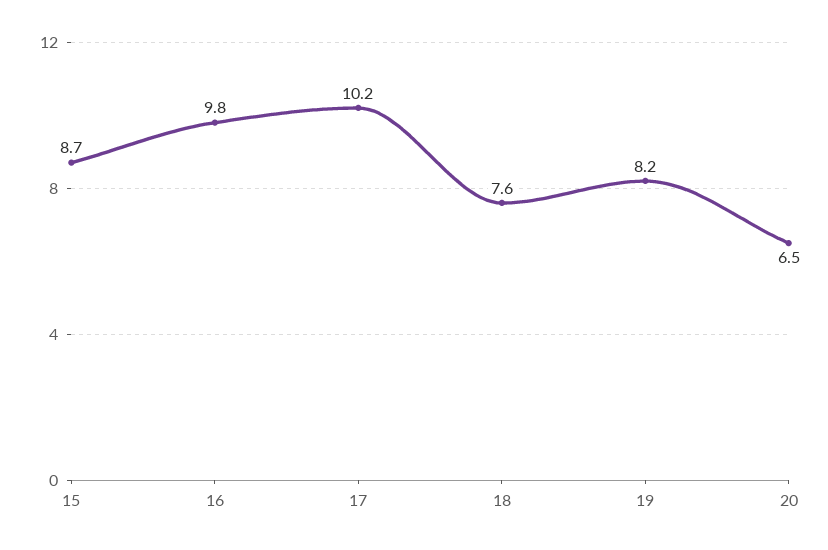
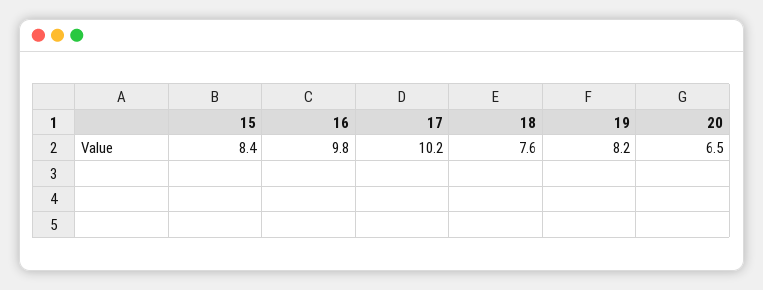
15: 8.7 -> 8.4

